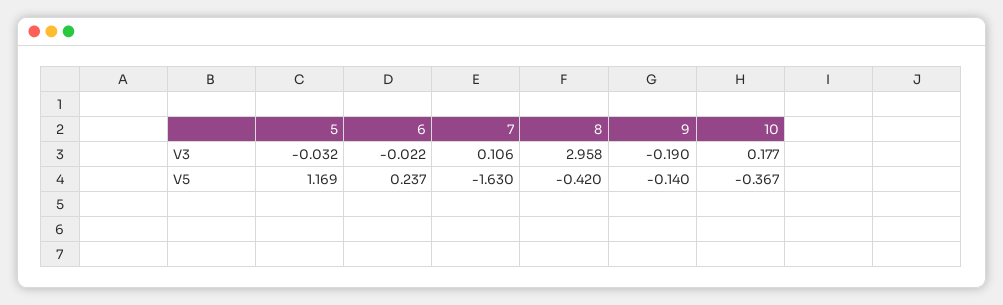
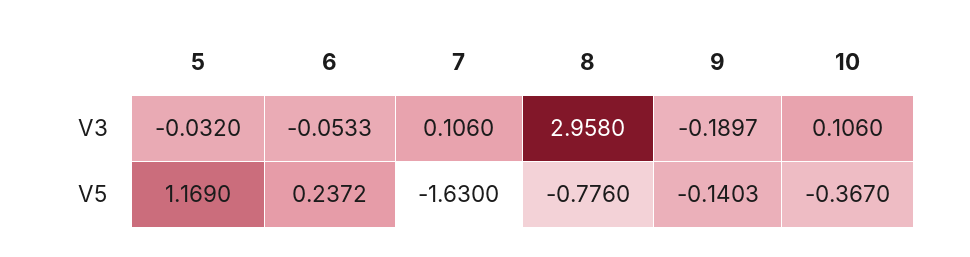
6, V3: -0.022 -> -0.0533
10, V3: 0.177 -> 0.106
8, V5: -0.42 -> -0.776

